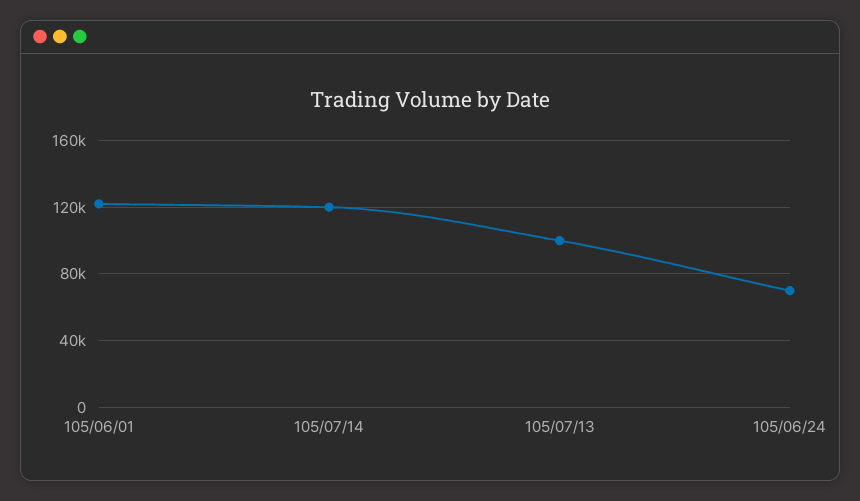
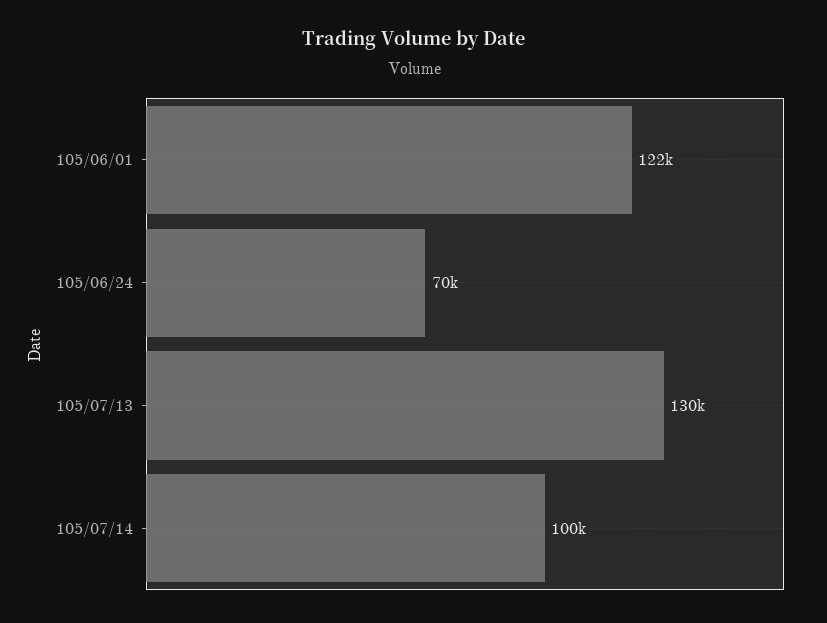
105/07/14: 120000 -> 100000
105/07/13: 100000 -> 130000

